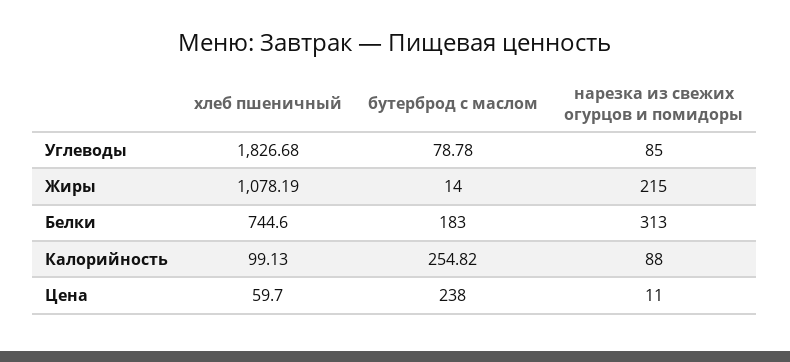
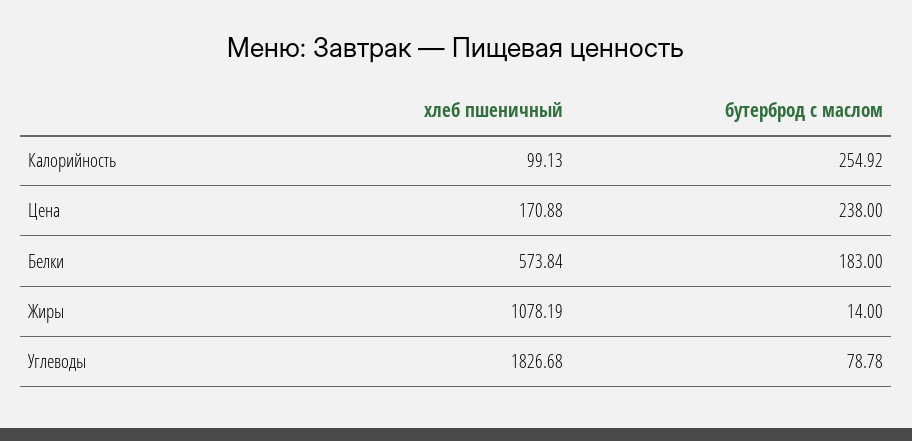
нарезка из свежих огурцов и помидоры, Углеводы: 85 -> none
нарезка из свежих огурцов и помидоры, Жиры: 215 -> none
хлеб пшеничный, Белки: 744.6 -> 573.84
нарезка из свежих огурцов и помидоры, Белки: 313 -> none
бутерброд с маслом, Калорийность: 254.82 -> 254.92
нарезка из свежих огурцов и помидоры, Калорийность: 88 -> none
хлеб пшеничный, Цена: 59.7 -> 170.88
нарезка из свежих огурцов и помидоры, Цена: 11 -> none

